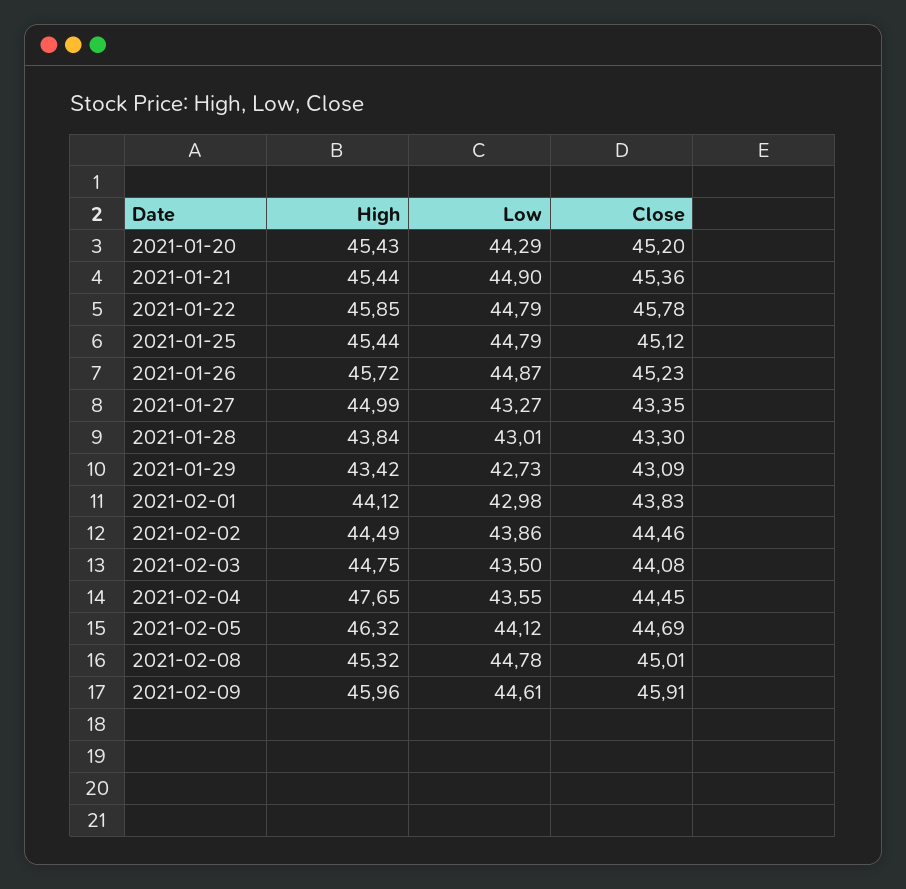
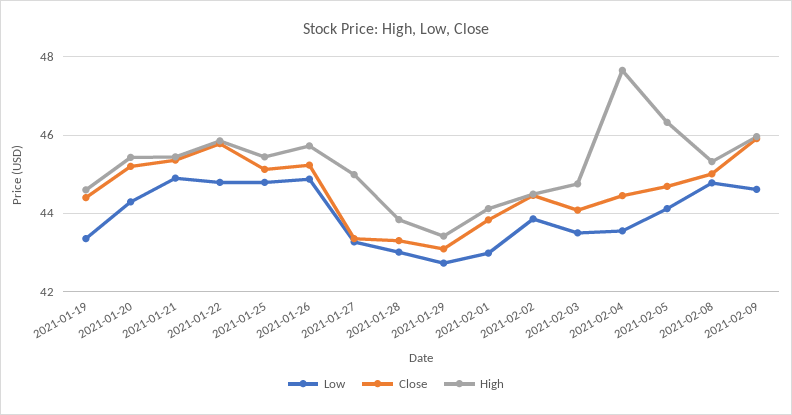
Low, 2021-01-19: none -> 43.4
Close, 2021-01-19: none -> 44.4
High, 2021-01-19: none -> 44.6

